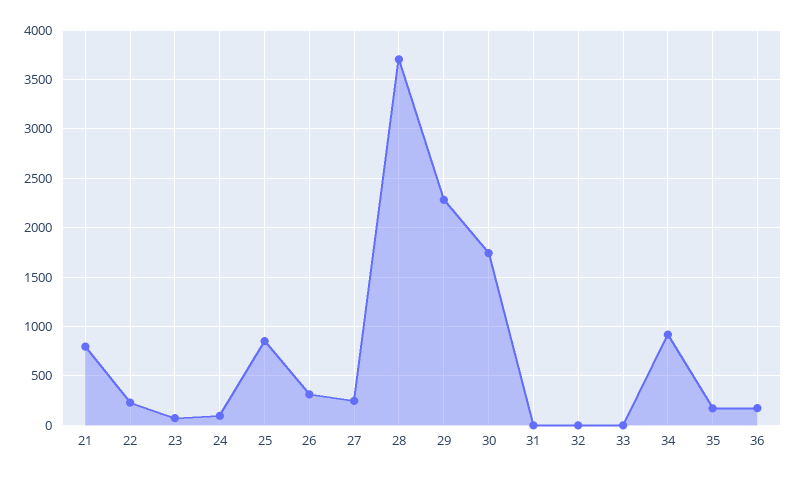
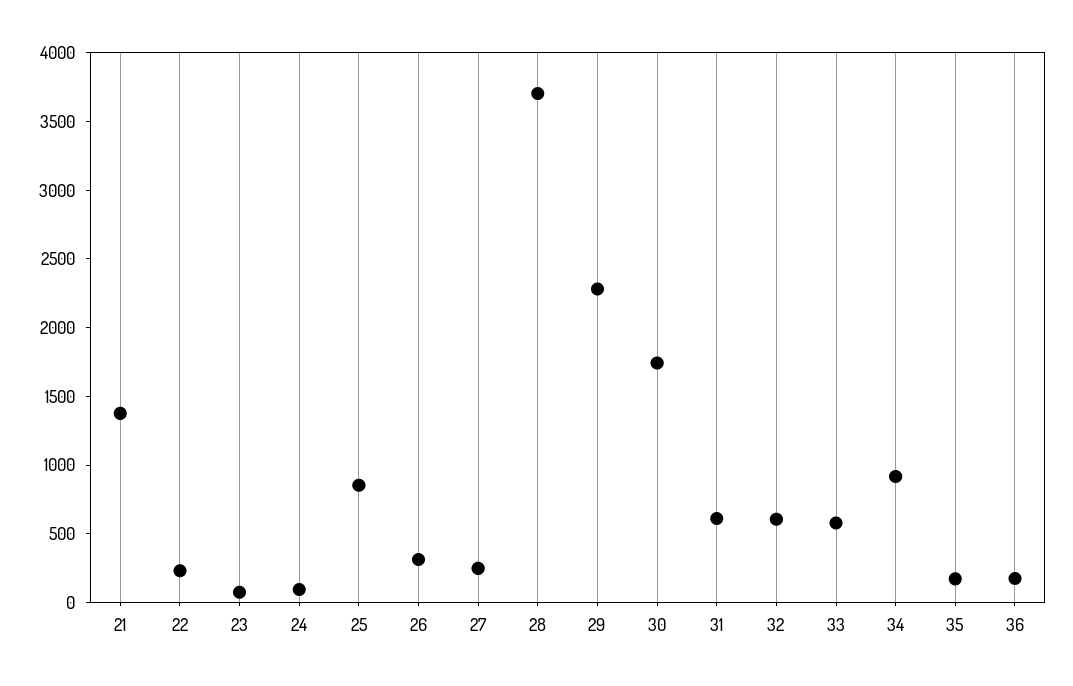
21: 800 -> 1400
31: 0 -> 600
32: 0 -> 600
33: 0 -> 600

